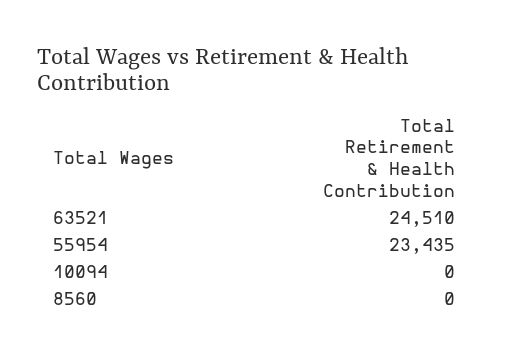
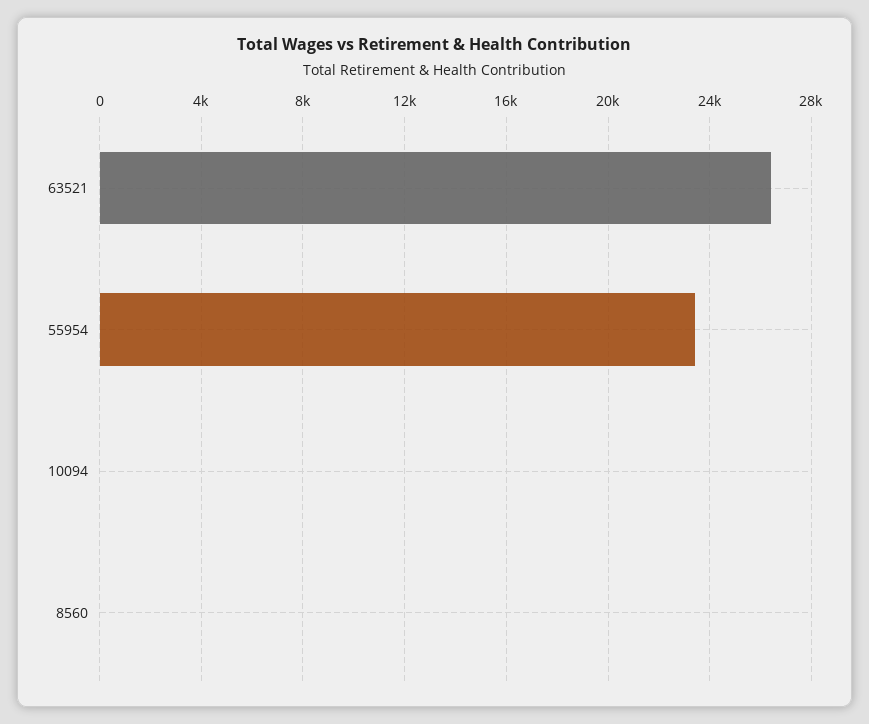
63521: 24510 -> 26500

